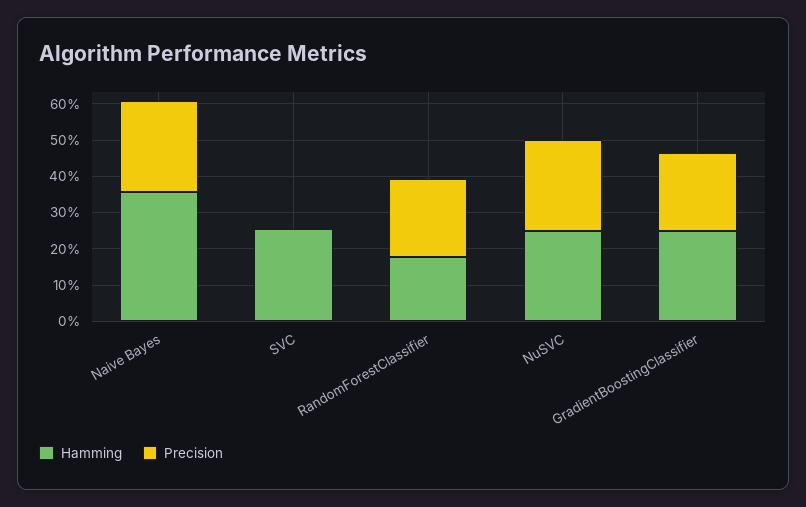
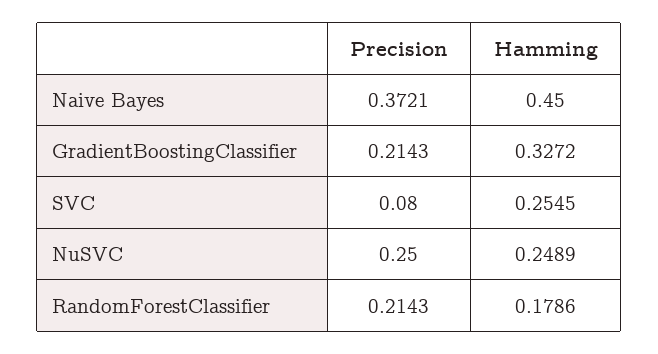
Hamming, Naive Bayes: 0.35 -> 0.45
Precision, Naive Bayes: 0.25 -> 0.3721
Precision, SVC: 0 -> 0.08
Hamming, GradientBoostingClassifier: 0.25 -> 0.3272

